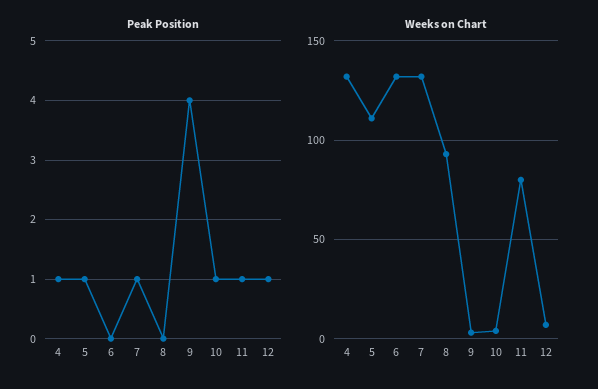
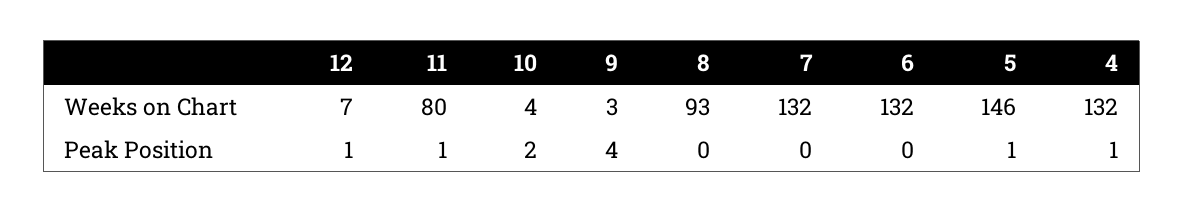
Peak Position, 7: 1 -> 0
Peak Position, 10: 1 -> 2
Weeks on Chart, 5: 110 -> 146

